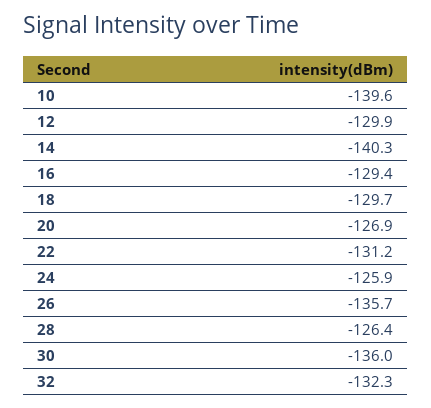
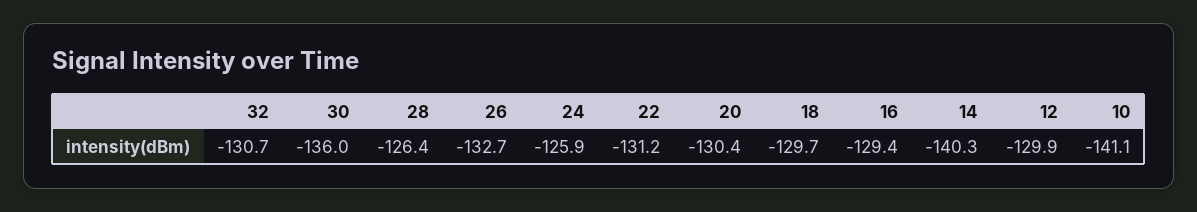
10: -139.6 -> -141.1
20: -126.9 -> -130.4
26: -135.7 -> -132.7
32: -132.3 -> -130.7

